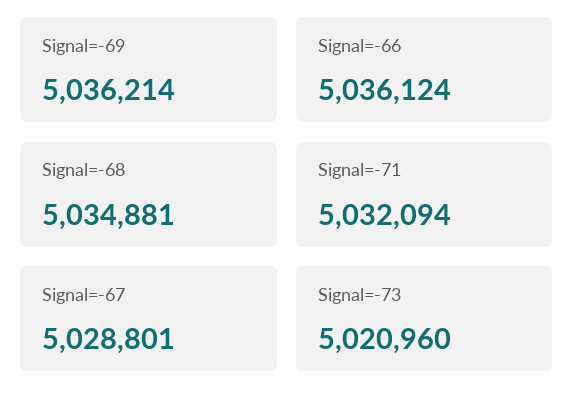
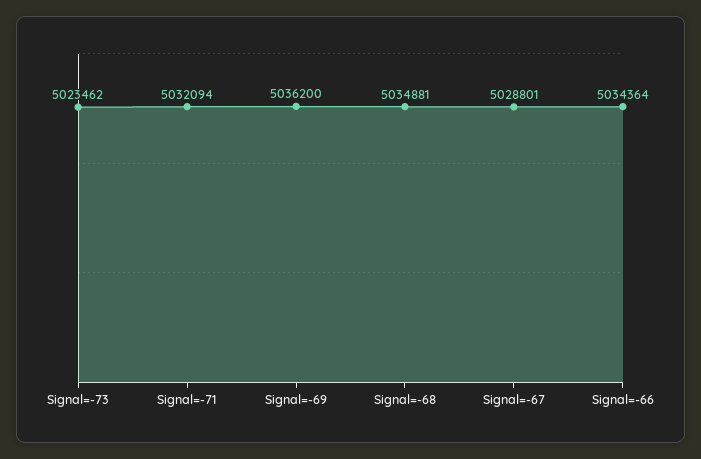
Signal=-69: 5036214 -> 5036200
Signal=-66: 5036124 -> 5034364
Signal=-73: 5020960 -> 5023462

